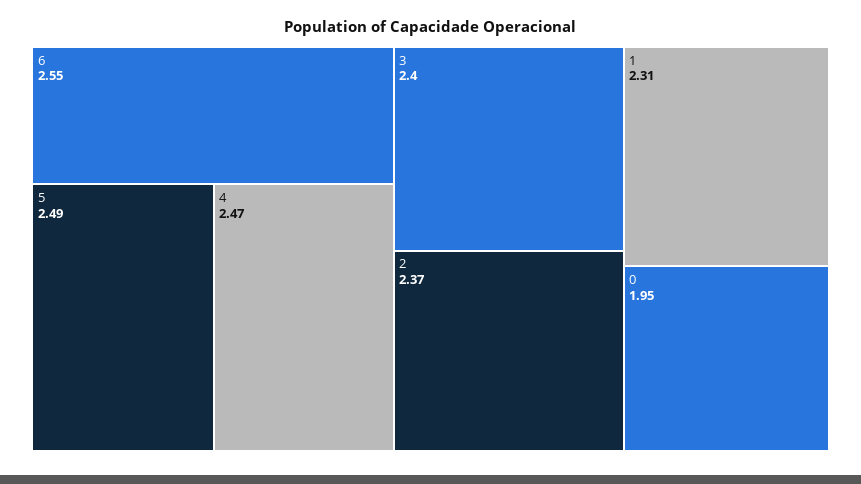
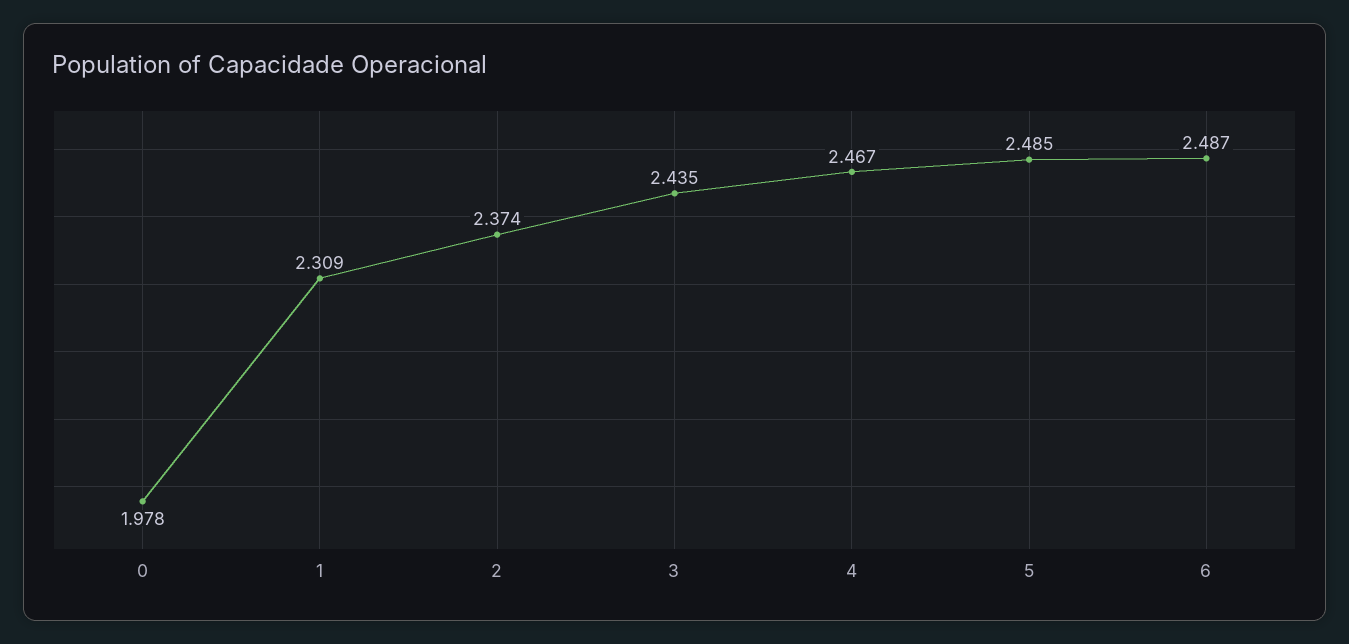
6: 2.55 -> 2.487
3: 2.4 -> 2.435
0: 1.95 -> 1.978

